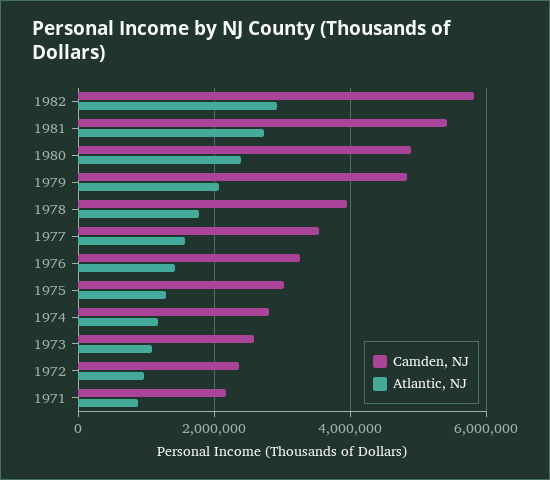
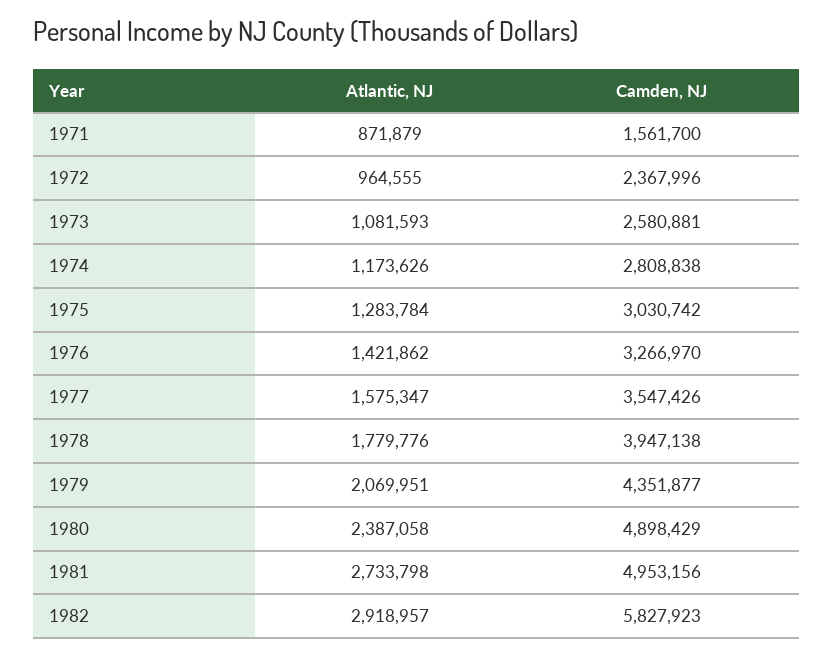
Camden, NJ, 1981: 5400000 -> 4953156
Camden, NJ, 1979: 4800000 -> 4351877
Camden, NJ, 1971: 2200000 -> 1561700

